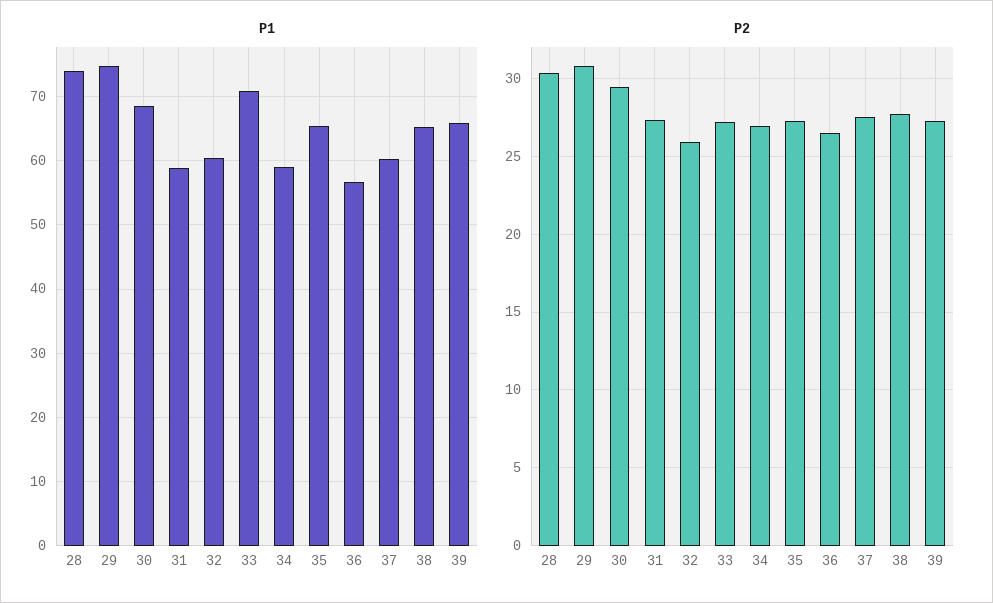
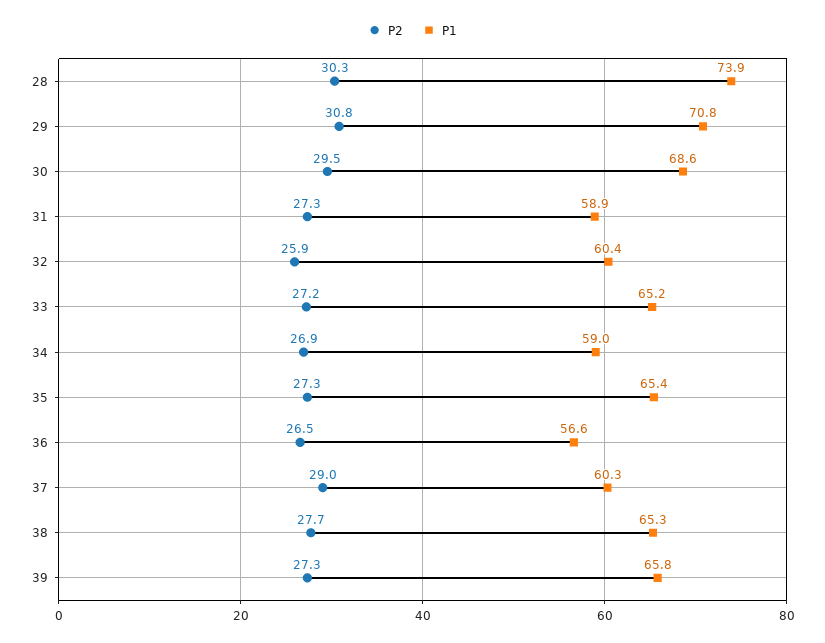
P1, 29: 75 -> 70.8
P1, 33: 71 -> 65.2
P2, 37: 27.5 -> 29

